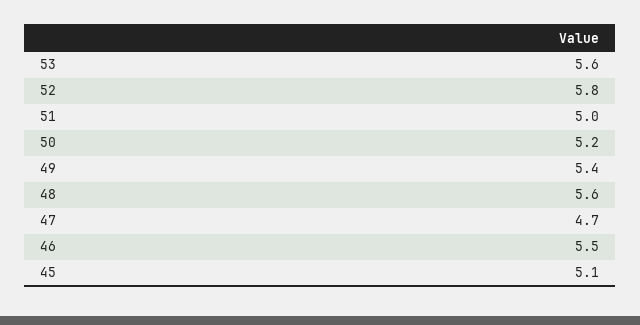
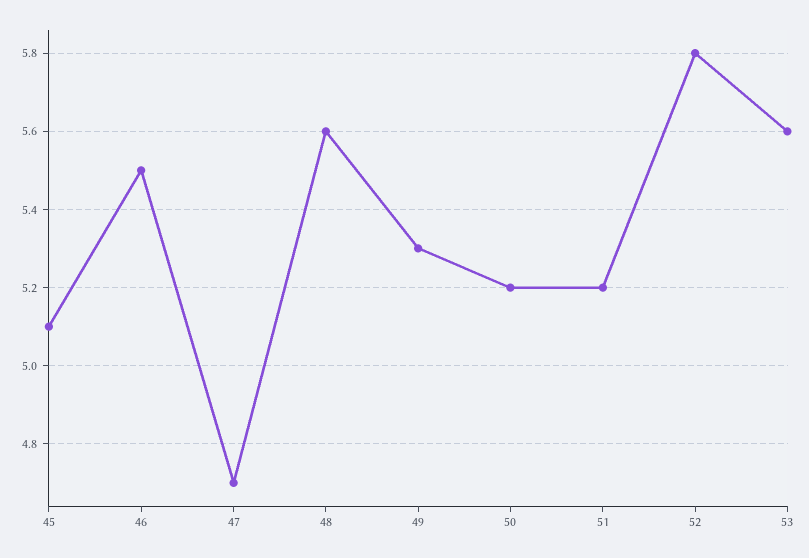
51: 5 -> 5.2
49: 5.4 -> 5.3

